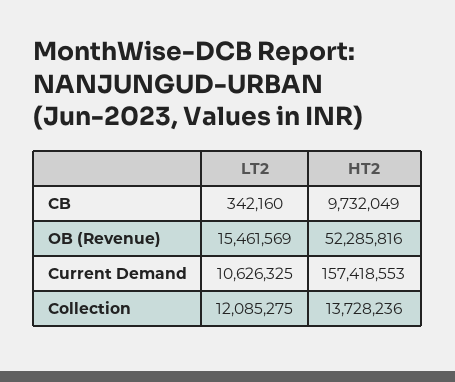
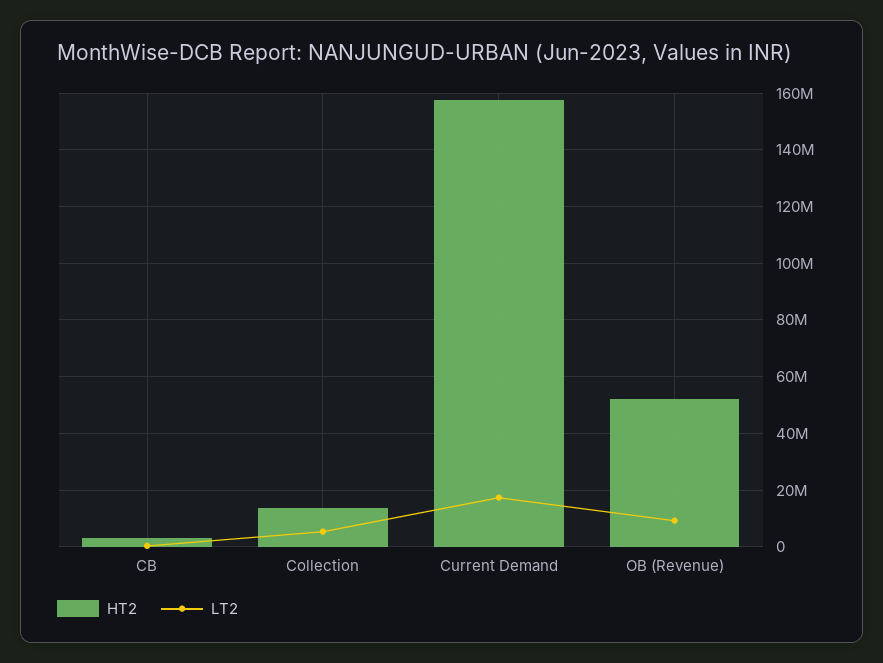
HT2, CB: 9732049 -> 2500000
LT2, OB (Revenue): 15461569 -> 10000000
LT2, Current Demand: 10626325 -> 17500000
LT2, Collection: 12085275 -> 5000000

